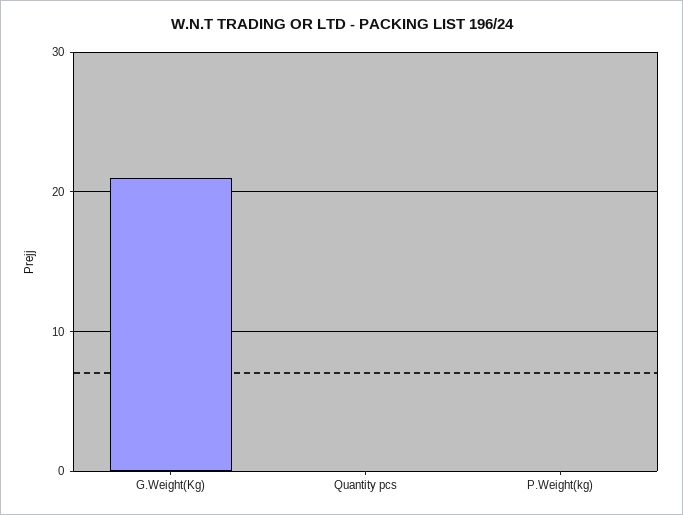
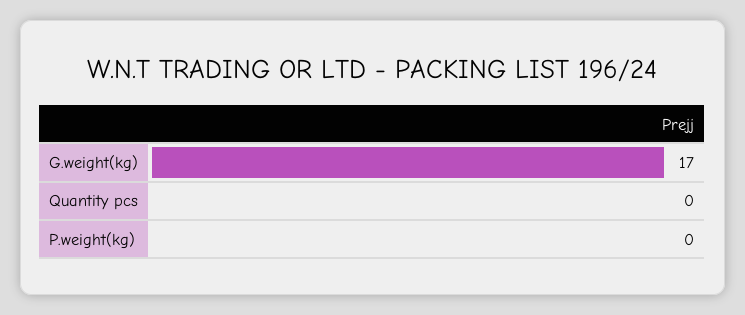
G.Weight(Kg): 21 -> 17

